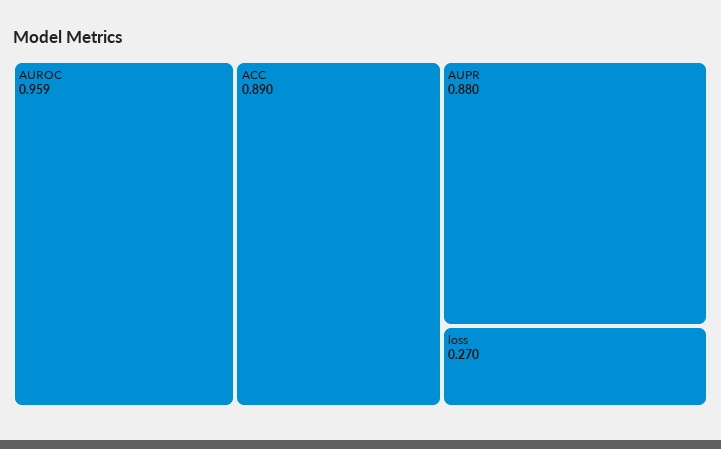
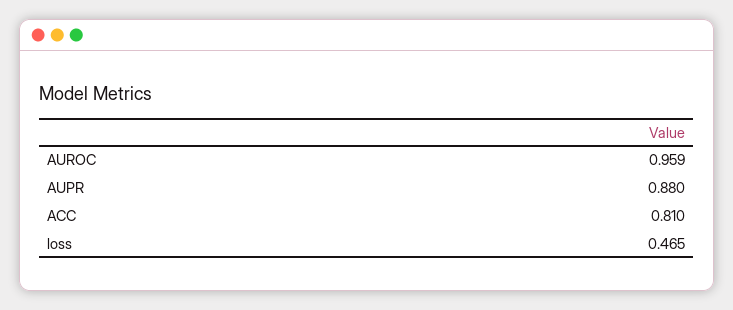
ACC: 0.89 -> 0.81
loss: 0.27 -> 0.465

